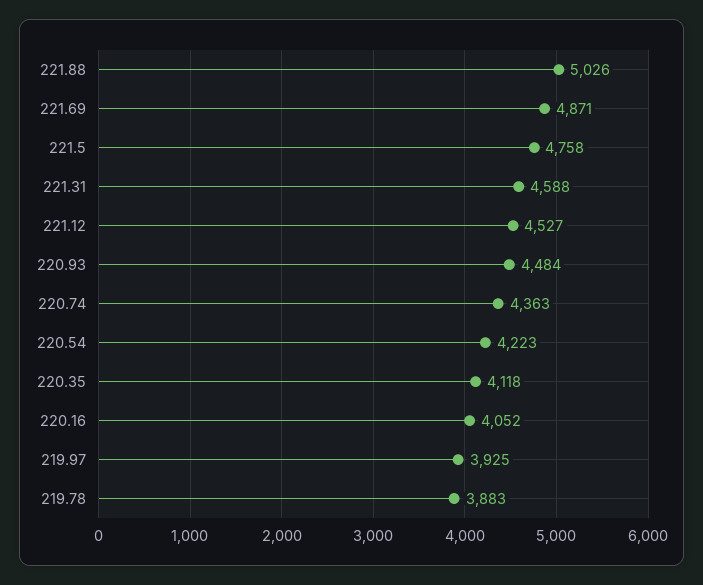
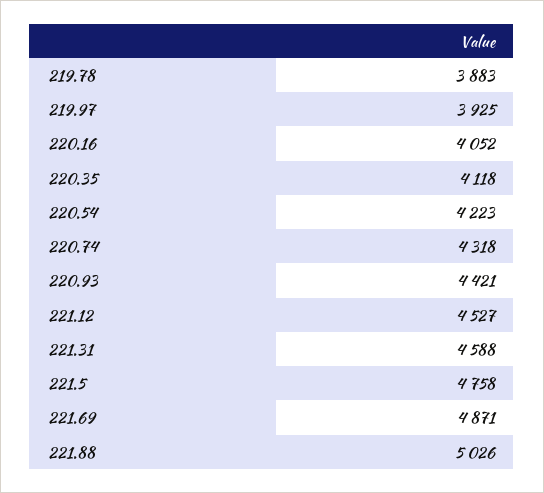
220.93: 4484 -> 4421
220.74: 4363 -> 4318

